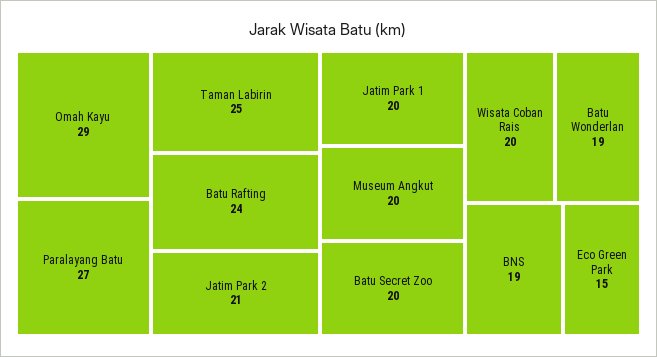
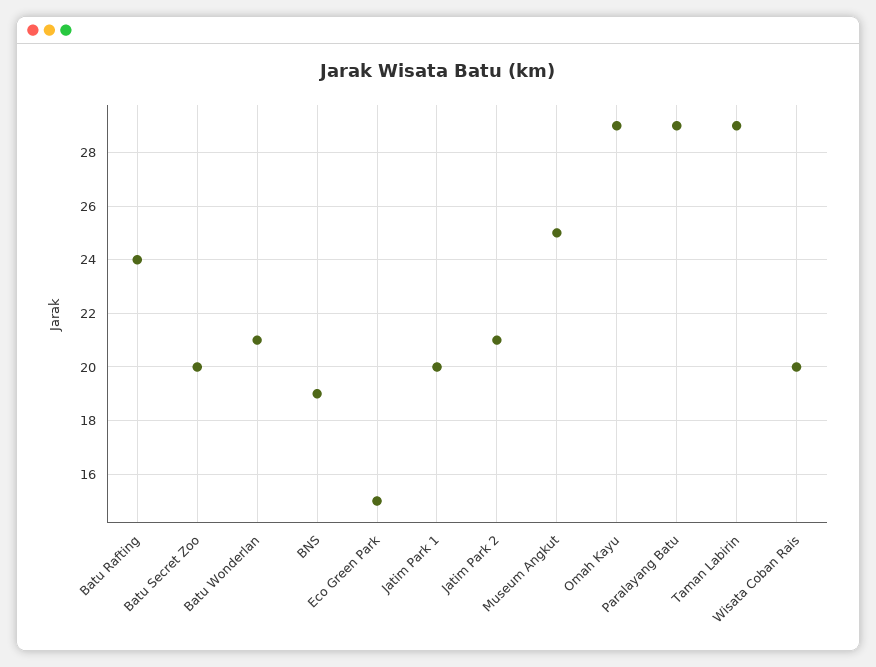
Paralayang Batu: 27 -> 29
Taman Labirin: 25 -> 29
Museum Angkut: 20 -> 25
Batu Wonderlan: 19 -> 21

